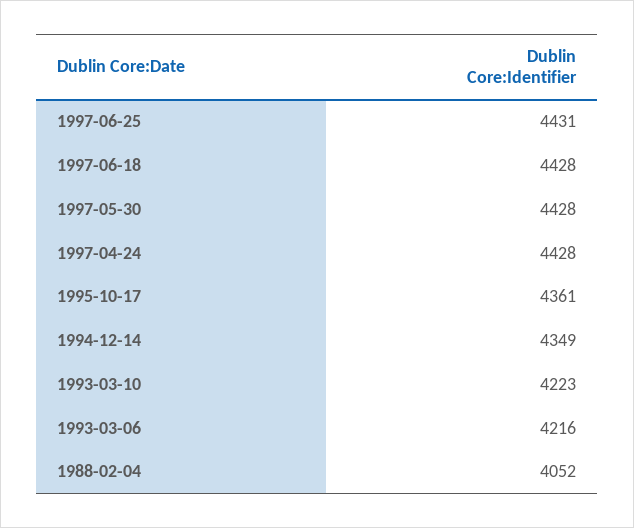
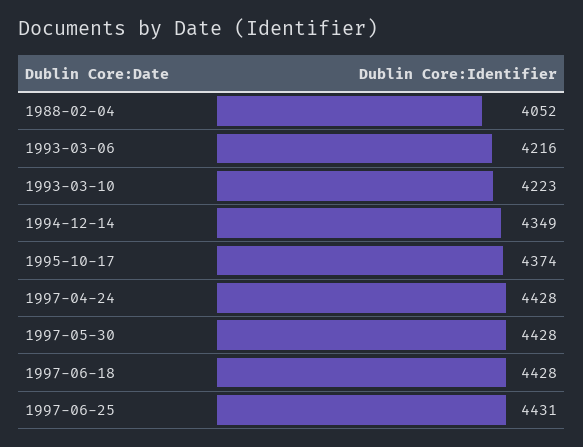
1995-10-17: 4361 -> 4374

